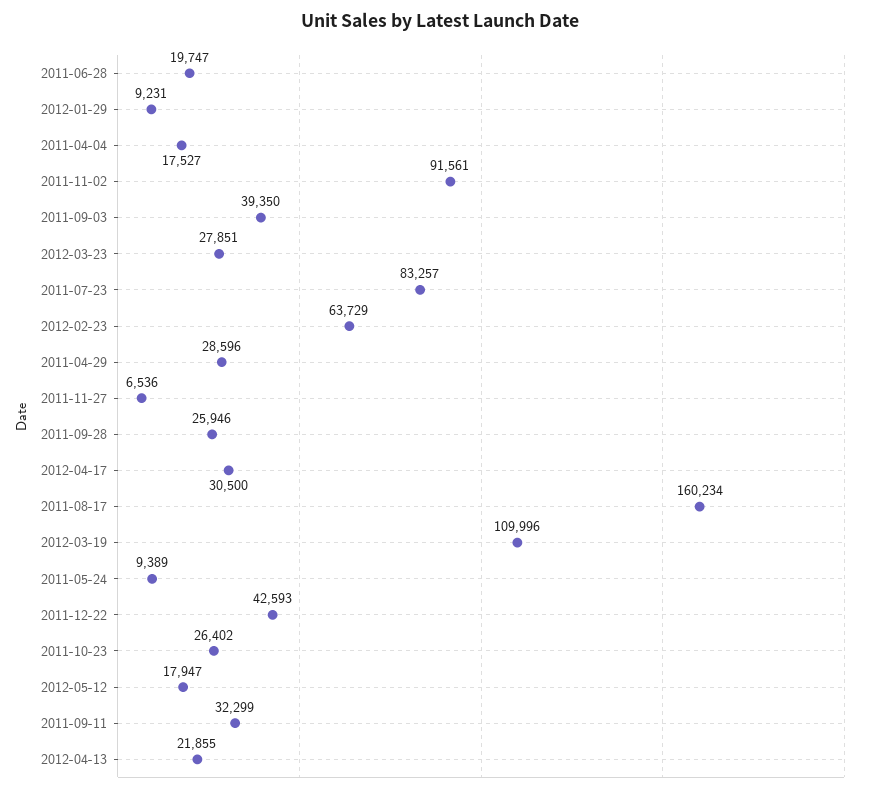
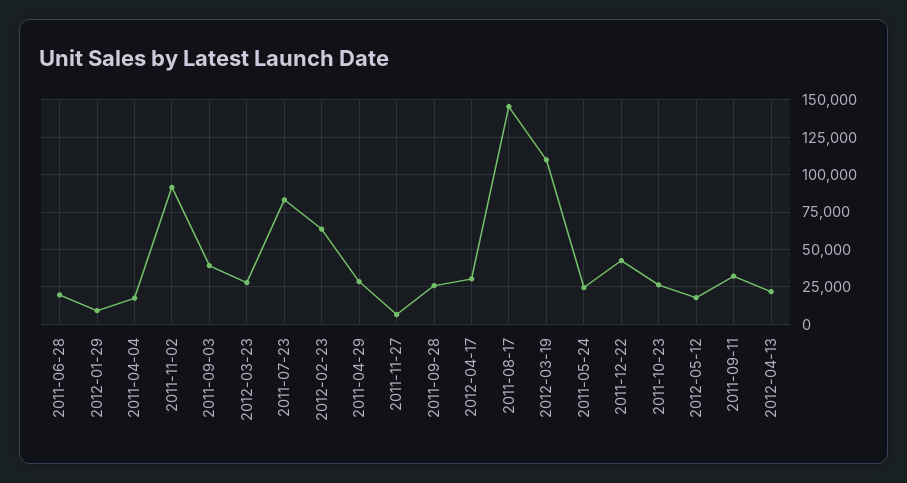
2011-08-17: 160234 -> 145000
2011-05-24: 9389 -> 25000

